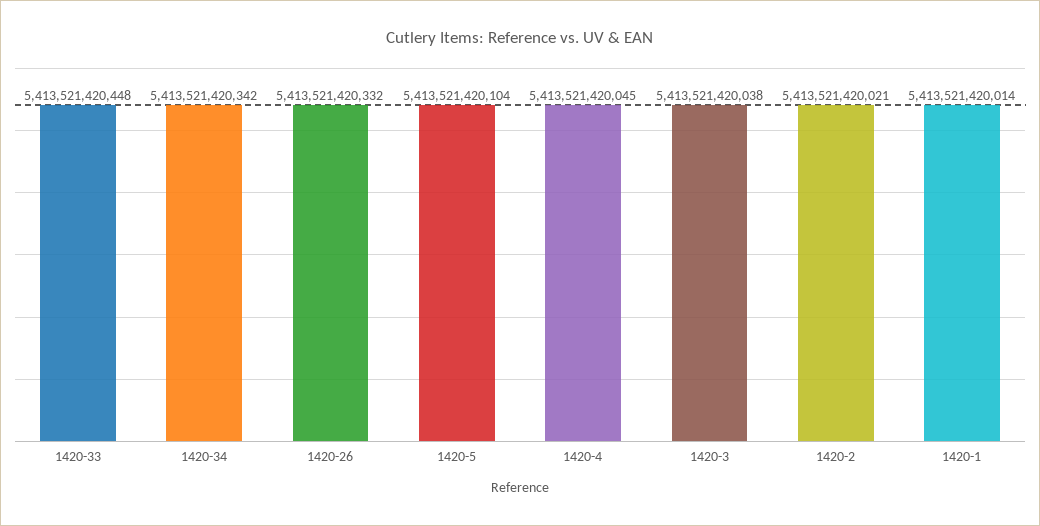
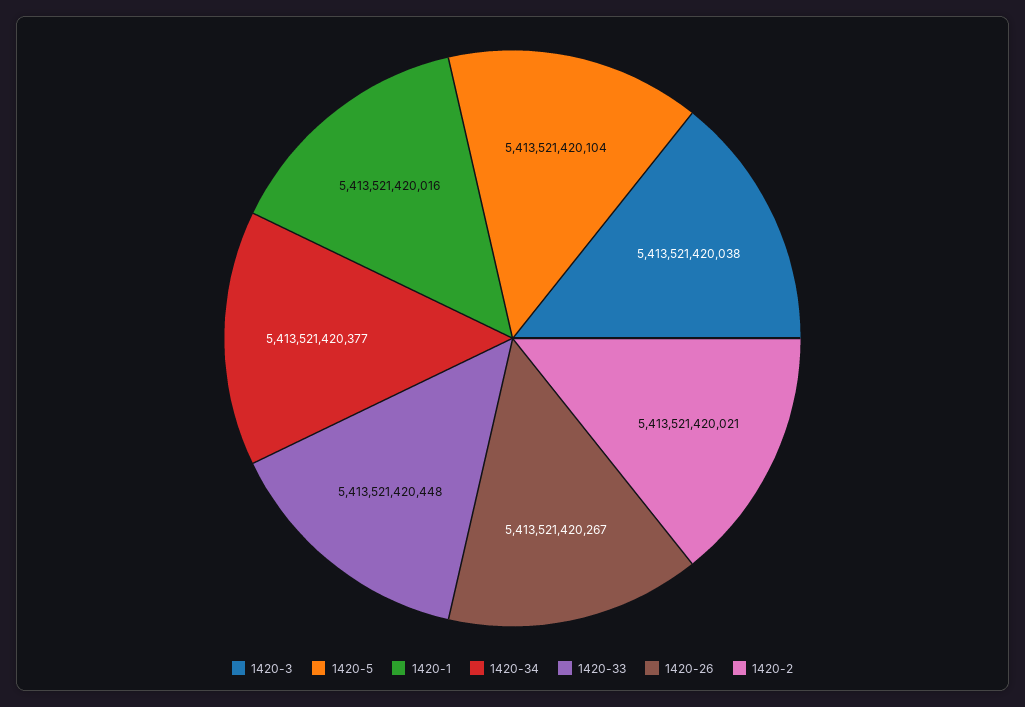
1420-34: 5413521420342 -> 5413521420377
1420-26: 5413521420332 -> 5413521420267
1420-4: 5413521420045 -> none
1420-1: 5413521420014 -> 5413521420016

